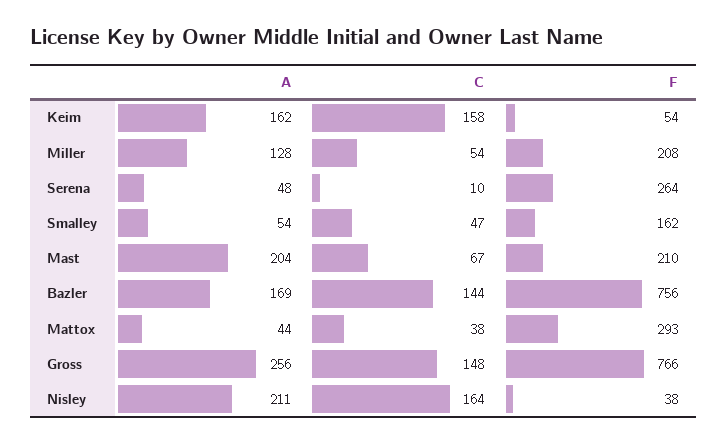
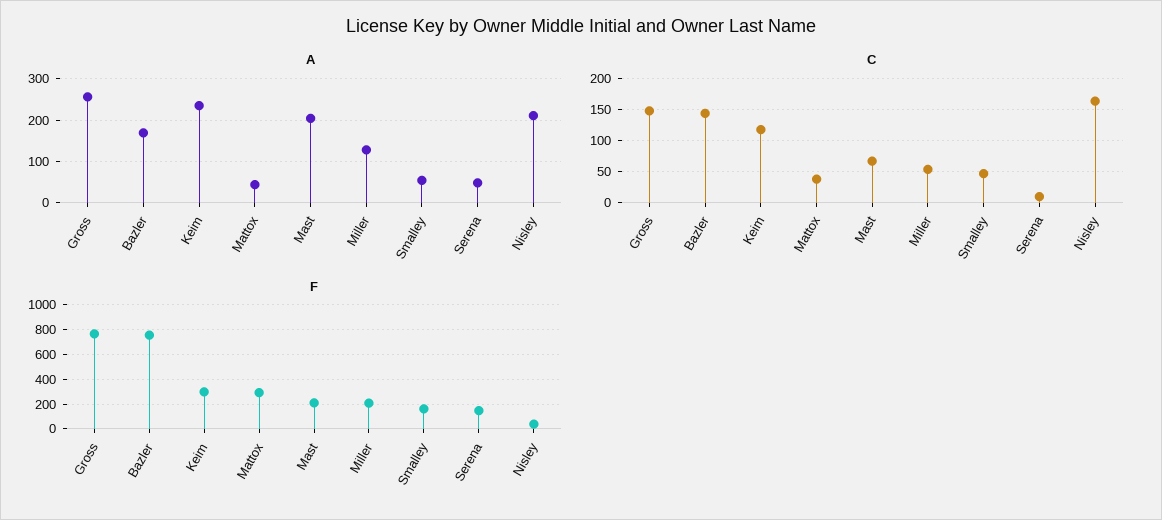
A, Keim: 162 -> 240
C, Keim: 158 -> 120
F, Keim: 54 -> 300
F, Serena: 264 -> 150

